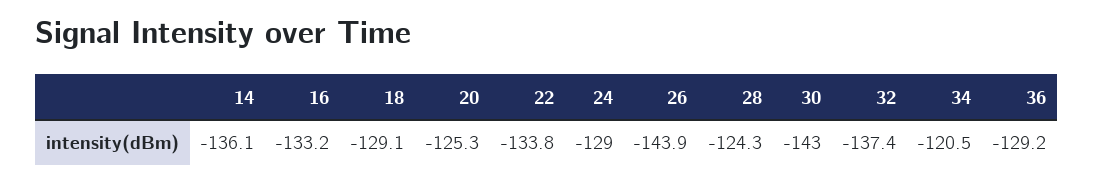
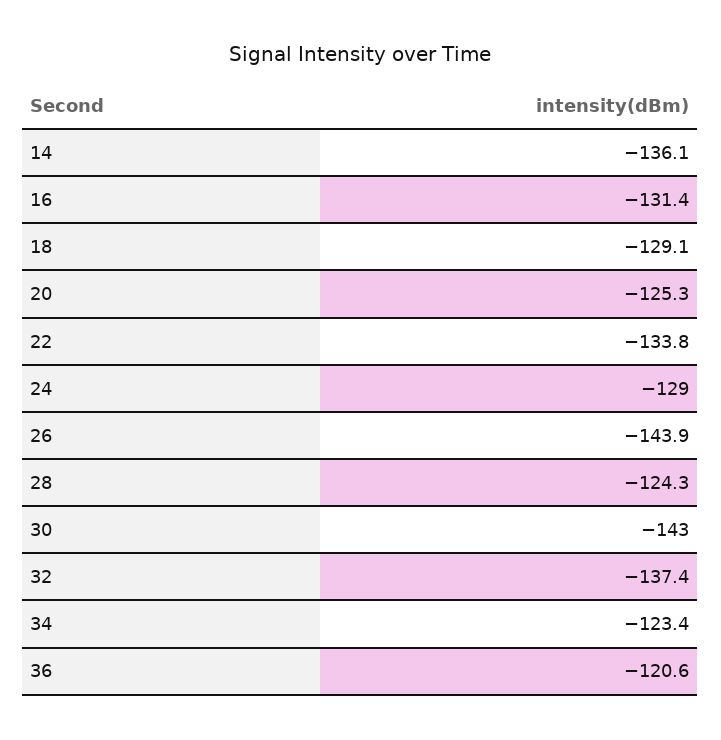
16: -133.2 -> -131.4
34: -120.5 -> -123.4
36: -129.2 -> -120.6

